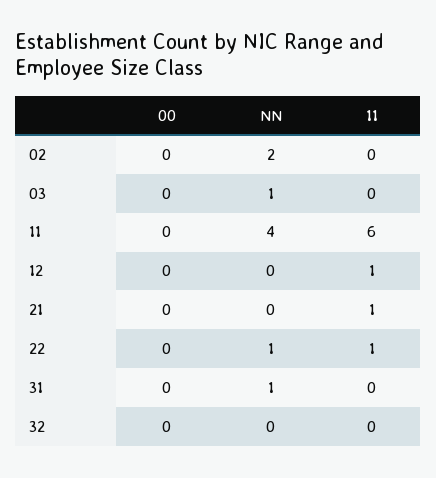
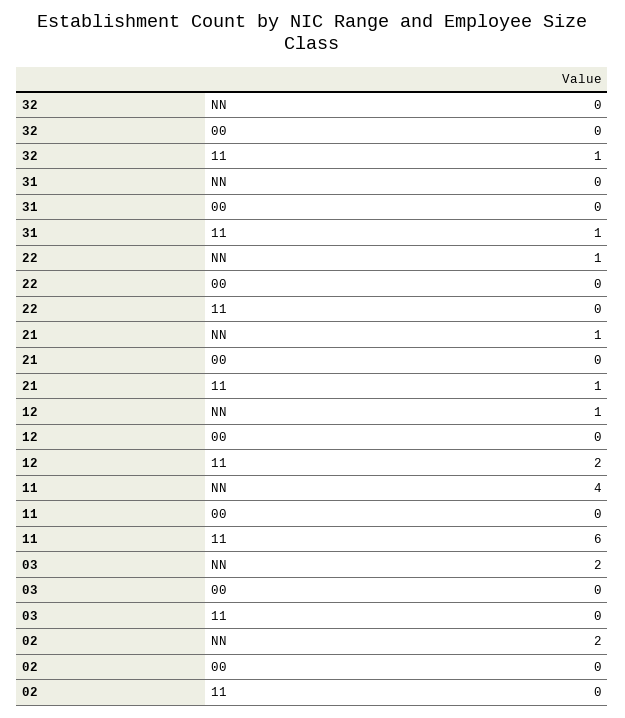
NN, 03: 1 -> 2
NN, 12: 0 -> 1
11, 12: 1 -> 2
NN, 21: 0 -> 1
11, 22: 1 -> 0
NN, 31: 1 -> 0
11, 31: 0 -> 1
11, 32: 0 -> 1

